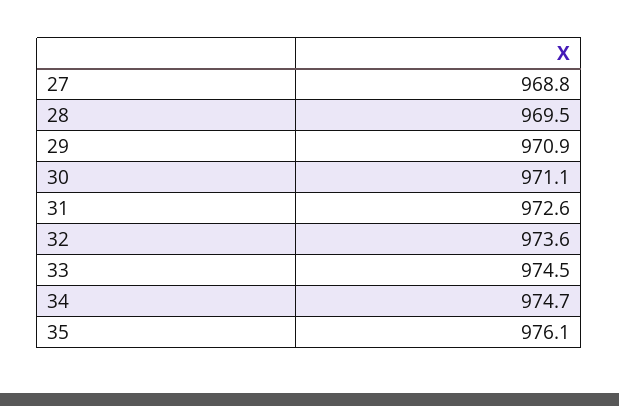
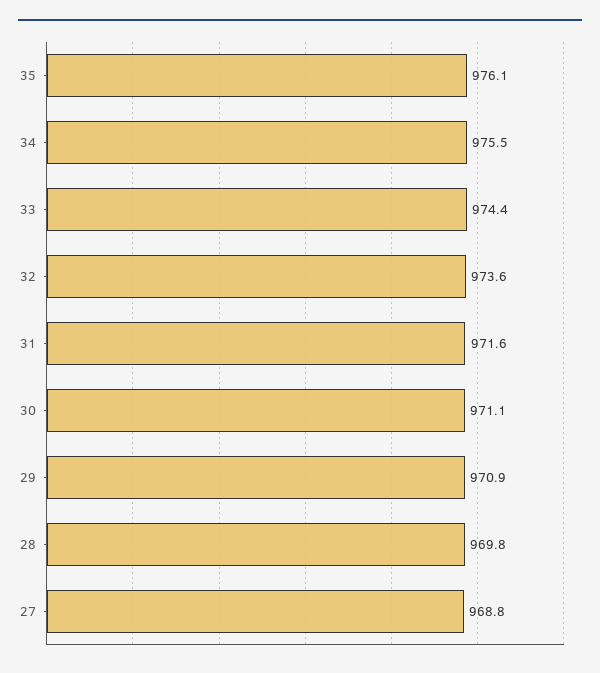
28: 969.5 -> 969.8
31: 972.6 -> 971.6
33: 974.5 -> 974.4
34: 974.7 -> 975.5

